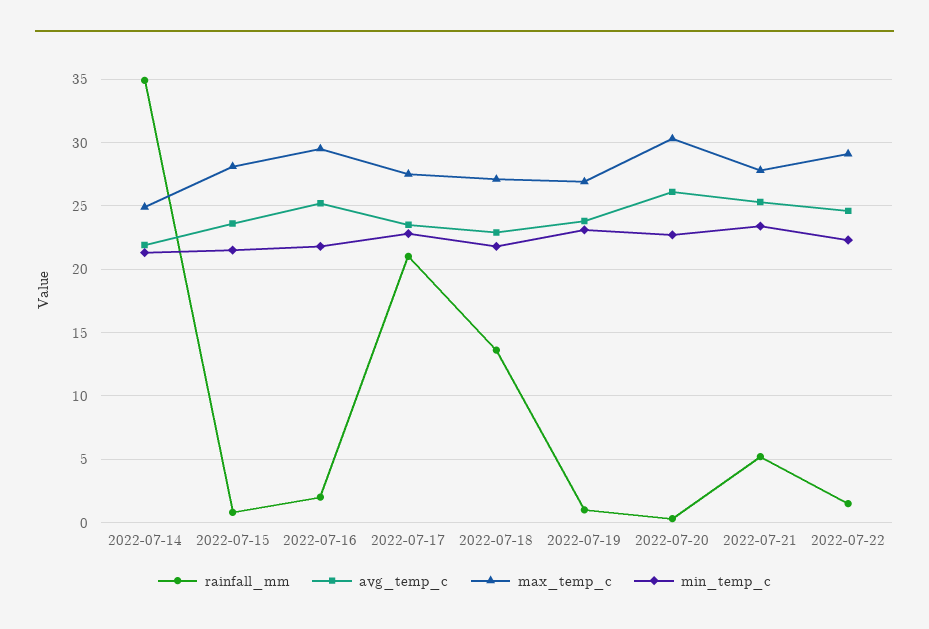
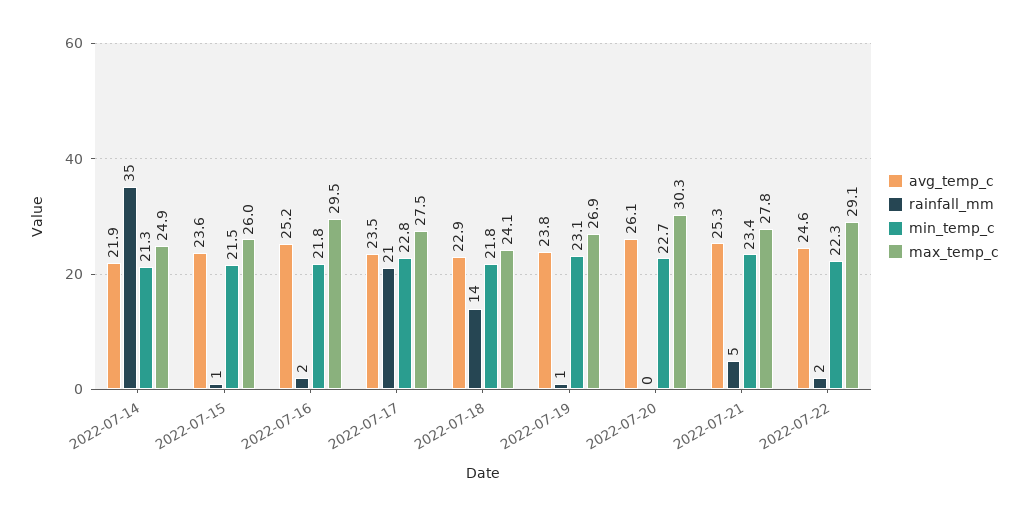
max_temp_c, 2022-07-15: 28 -> 26
max_temp_c, 2022-07-18: 27 -> 24.1

